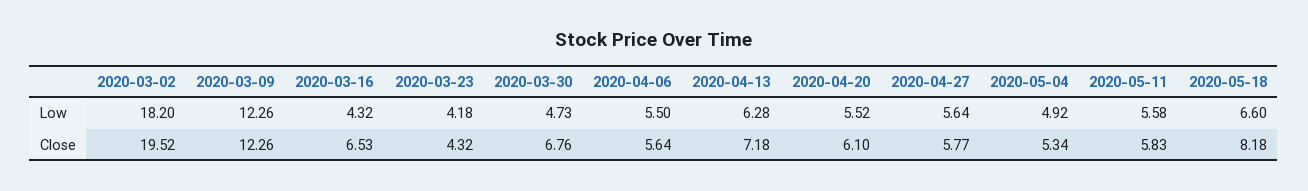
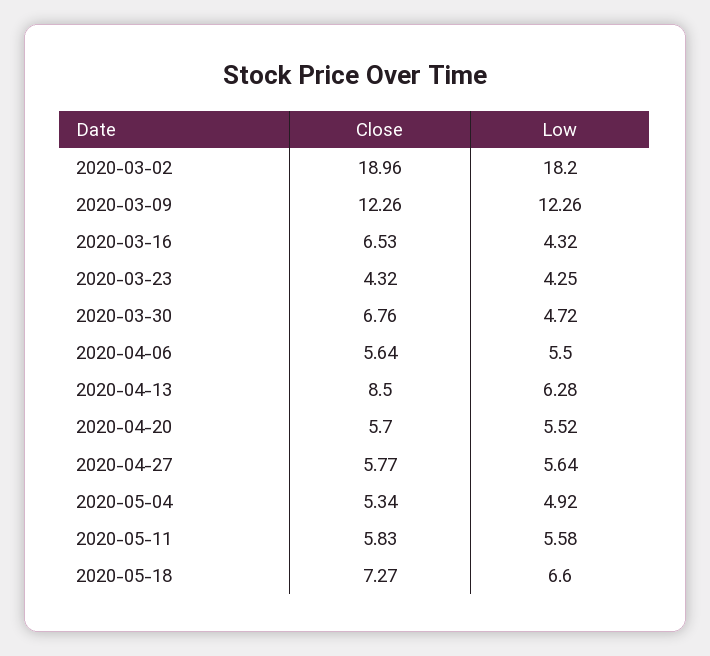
2020-03-23, Low: 4.18 -> 4.25
2020-03-30, Low: 4.73 -> 4.72
2020-03-02, Close: 19.52 -> 18.96
2020-04-13, Close: 7.18 -> 8.5
2020-04-20, Close: 6.1 -> 5.7
2020-05-18, Close: 8.18 -> 7.27

